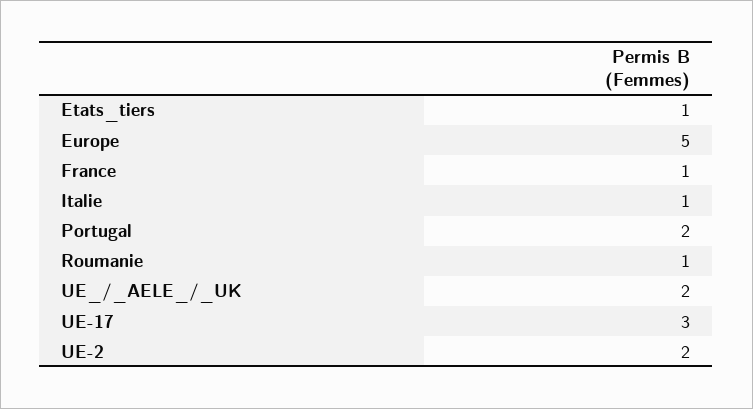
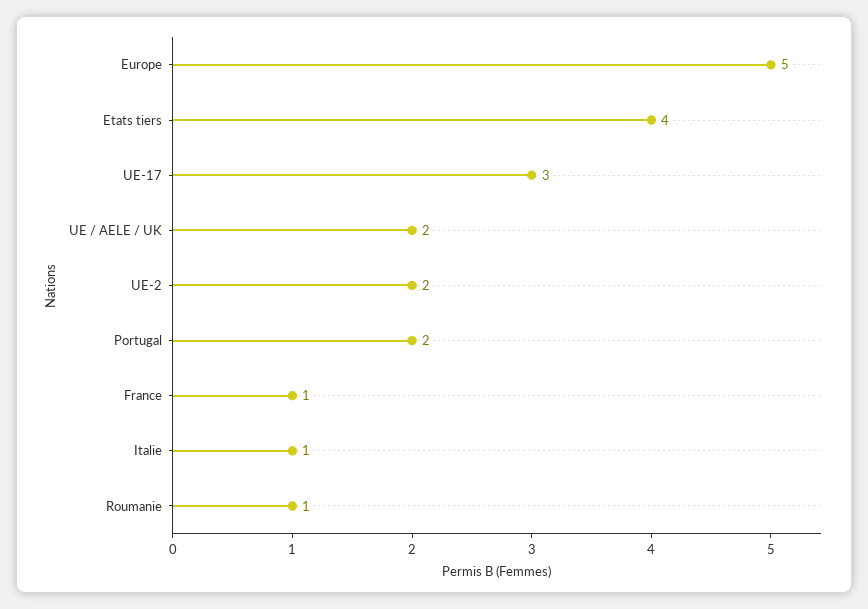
Etats_tiers: 1 -> 4

